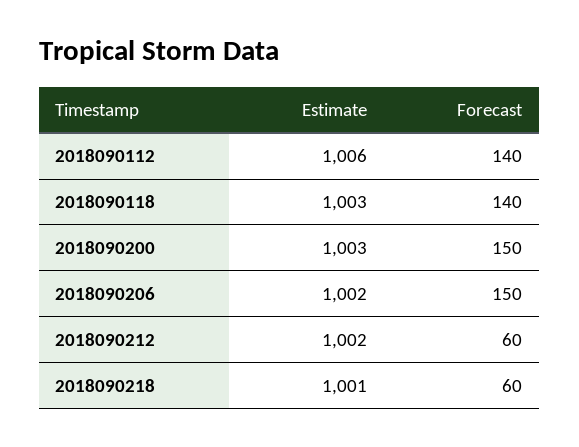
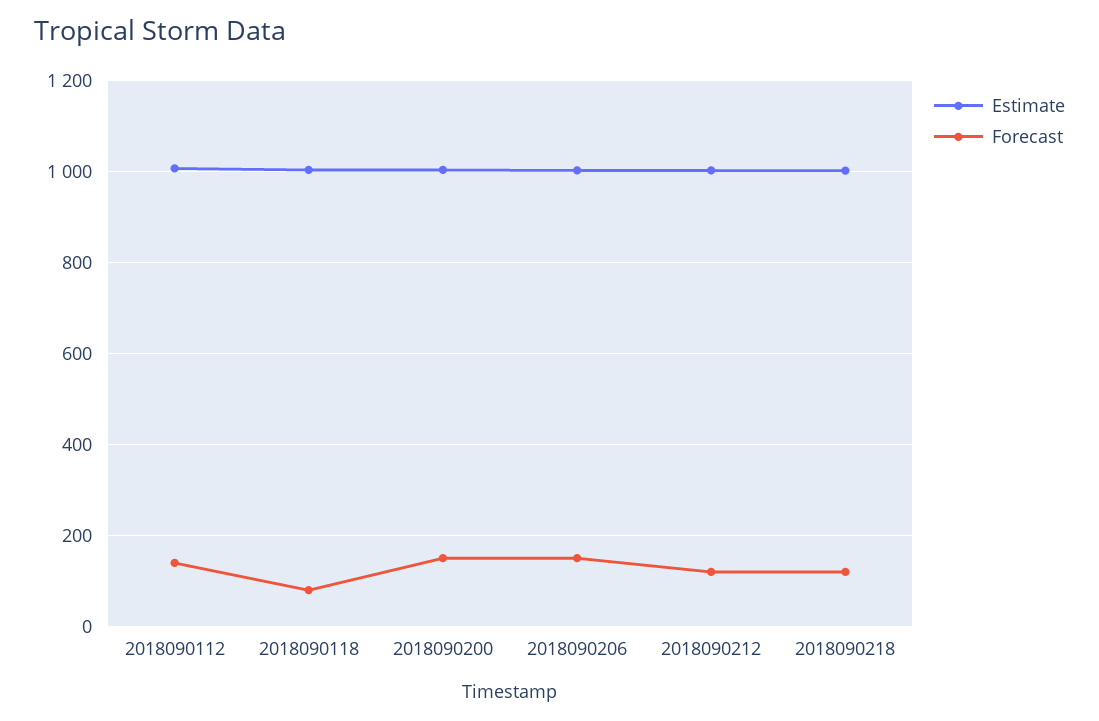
Forecast, 2018090118: 140 -> 80
Forecast, 2018090212: 60 -> 120
Forecast, 2018090218: 60 -> 120

